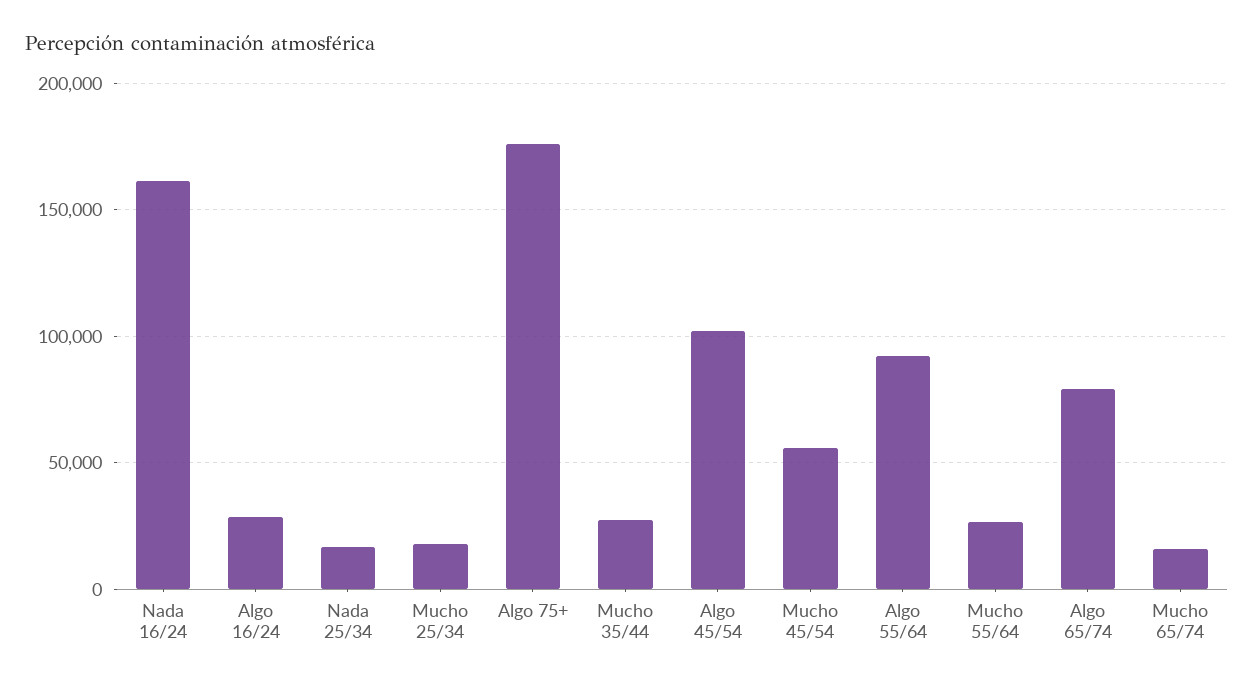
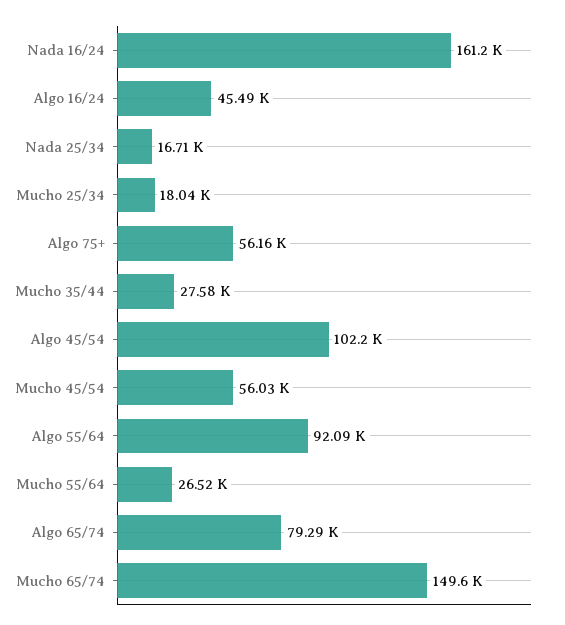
Algo 16/24: 30000 -> 45490
Algo 75+: 175000 -> 56160
Mucho 65/74: 15000 -> 149600

